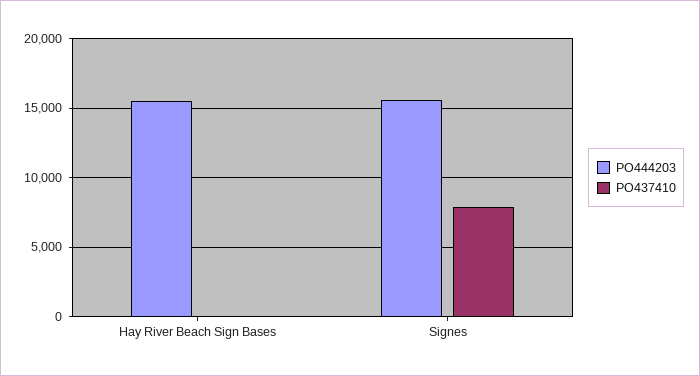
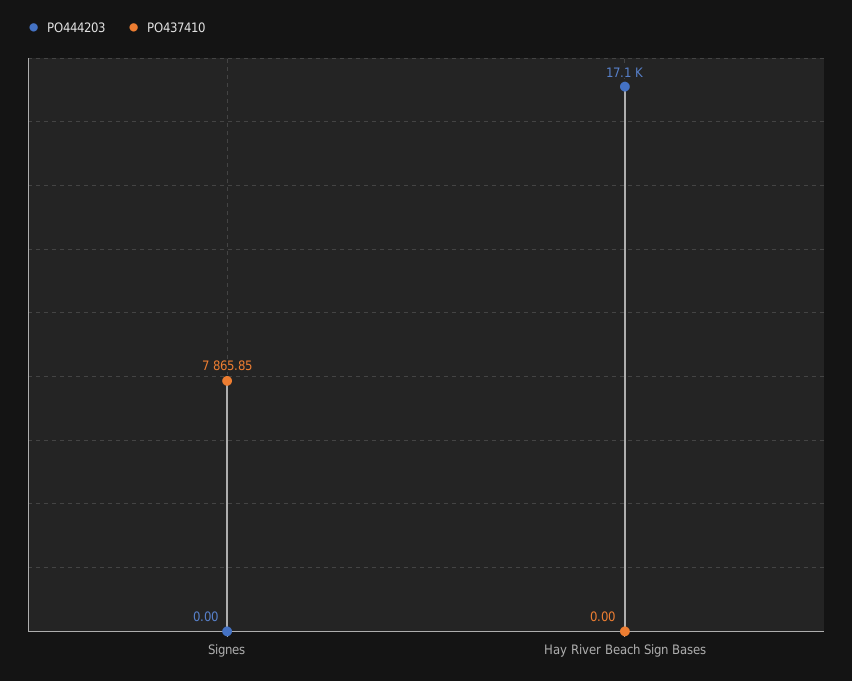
PO444203, Hay River Beach Sign Bases: 15500 -> 17100
PO444203, Signes: 15500 -> 0

